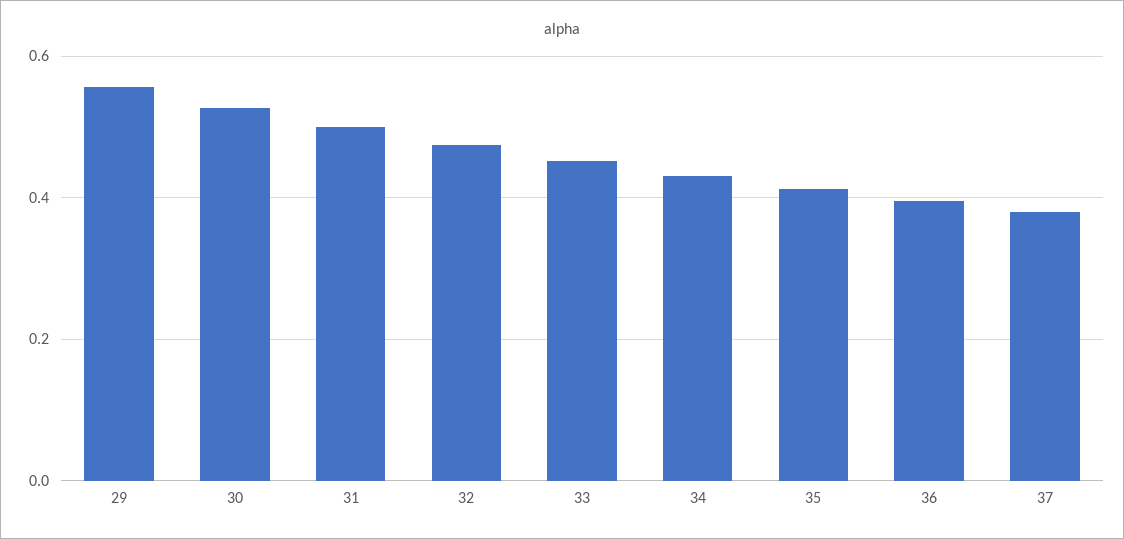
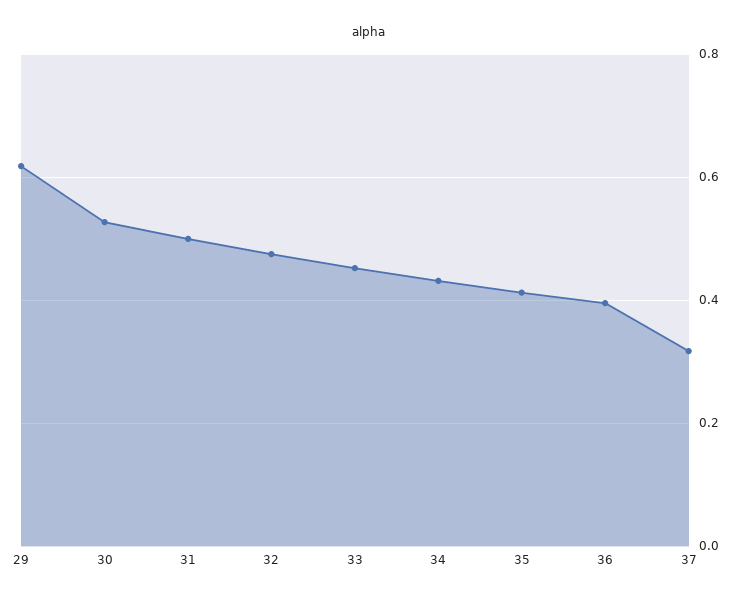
29: 0.56 -> 0.62
37: 0.38 -> 0.32

